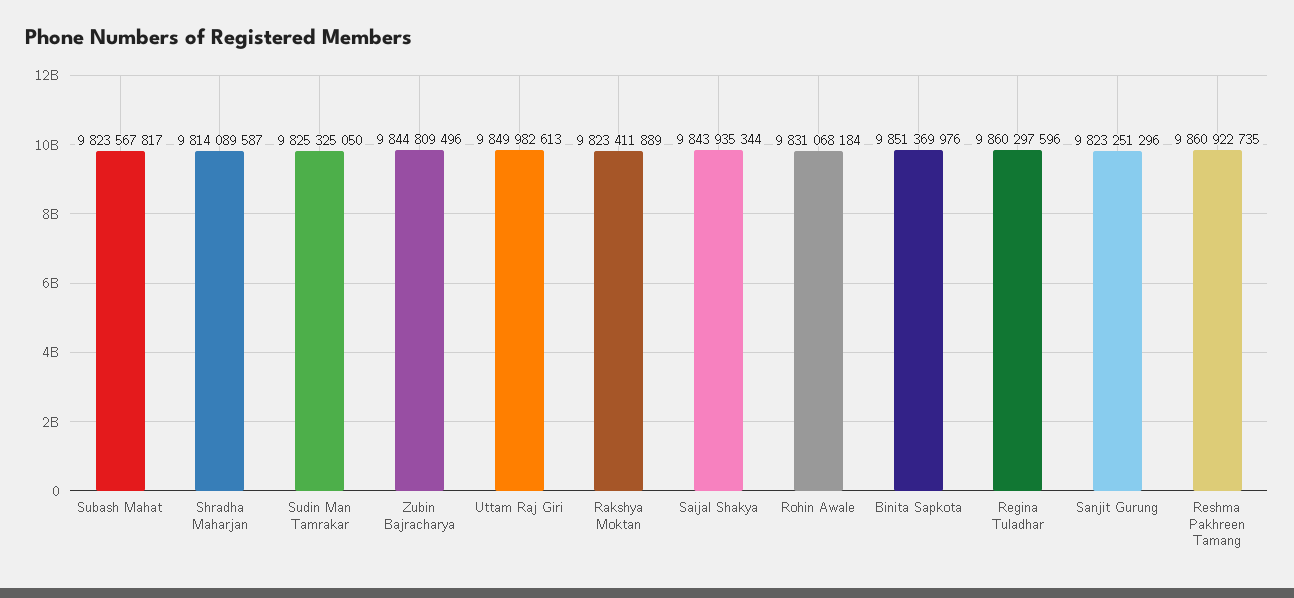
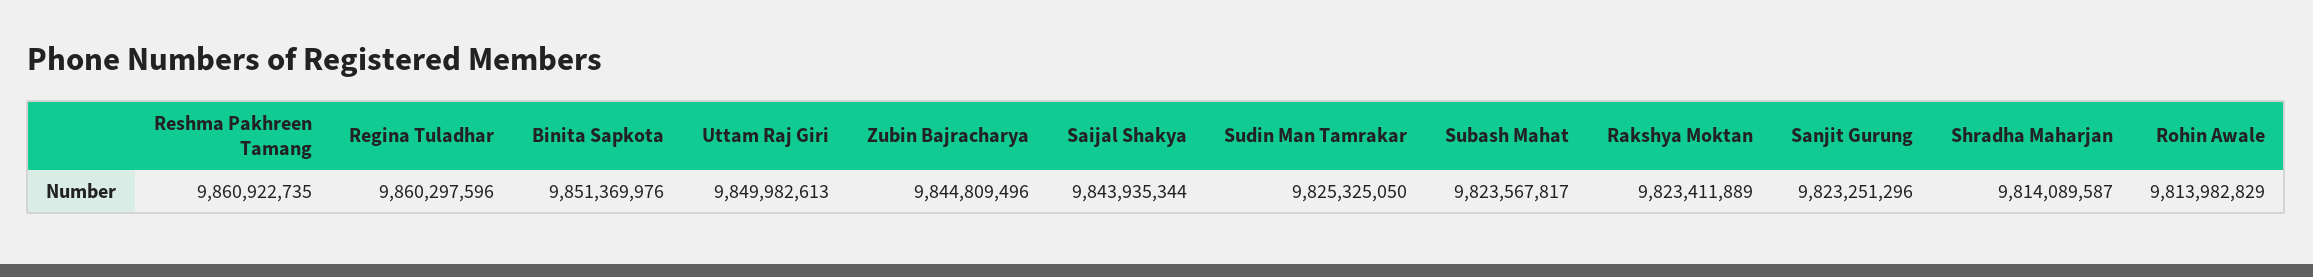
Rohin Awale: 9831068184 -> 9813982829

